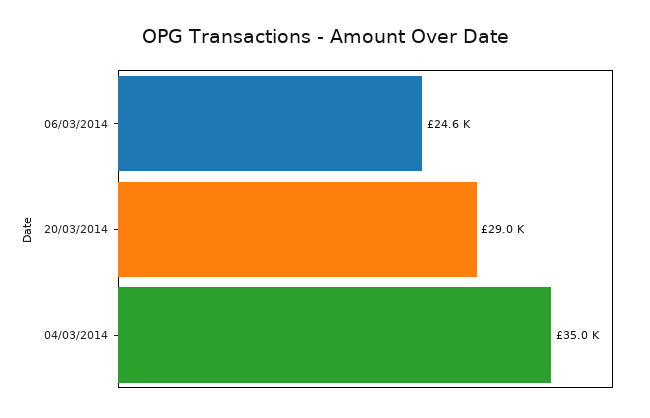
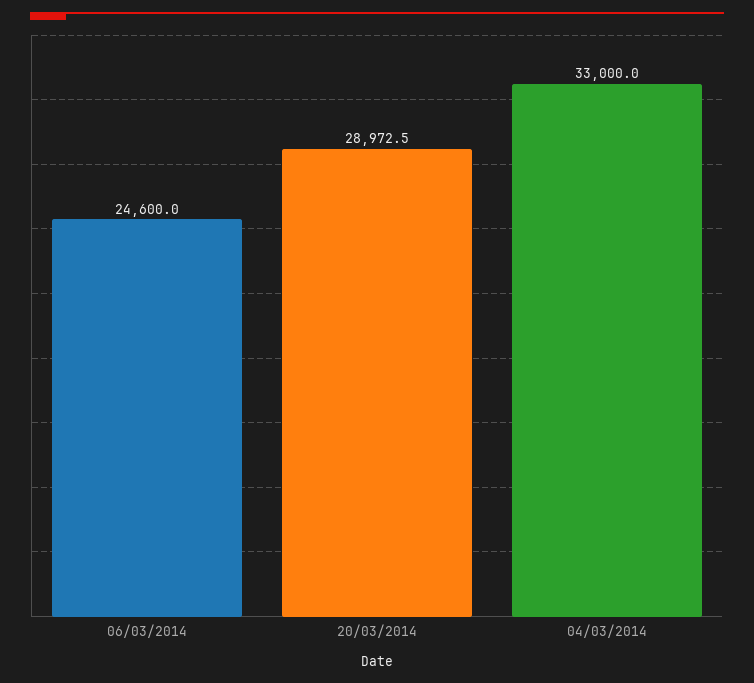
04/03/2014: 35000 -> 33000

